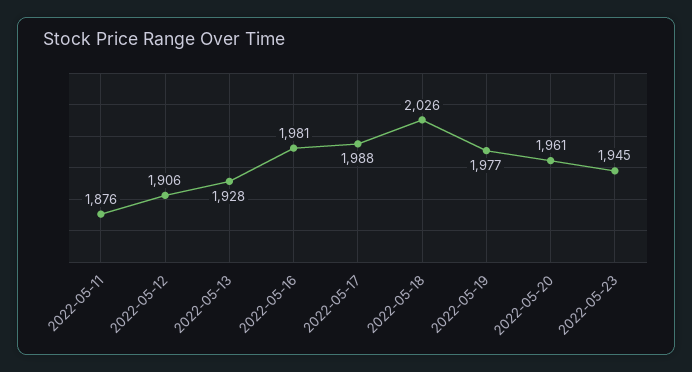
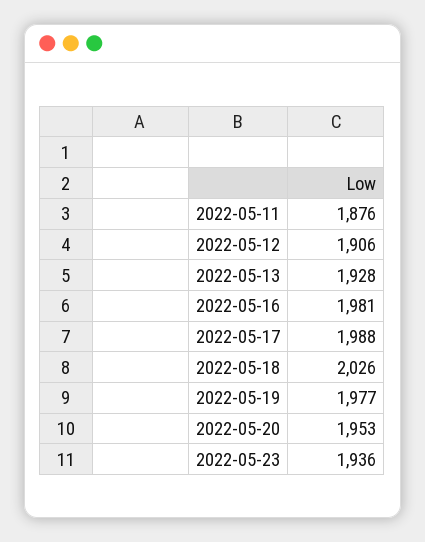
2022-05-20: 1961 -> 1953
2022-05-23: 1945 -> 1936

